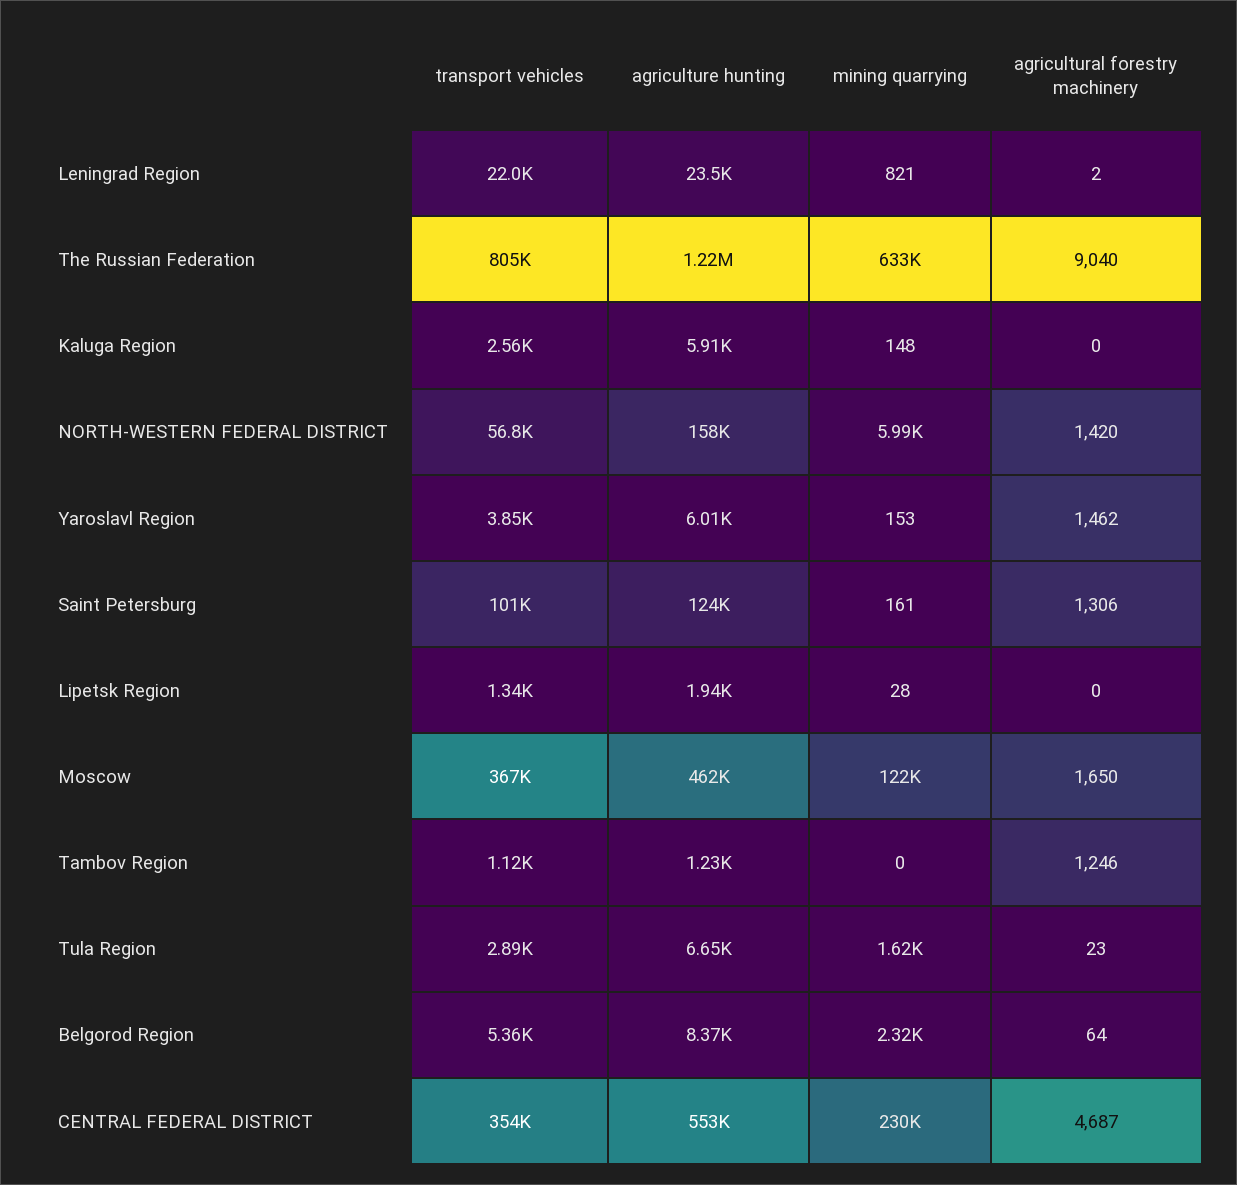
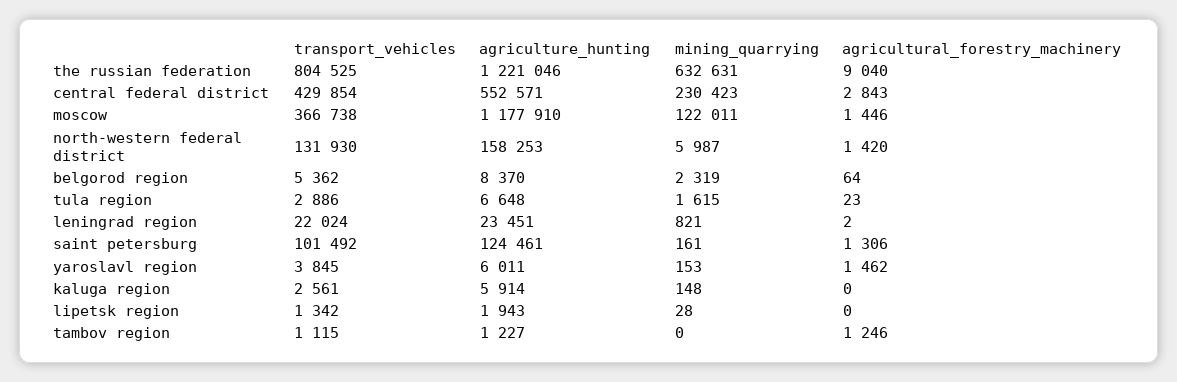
transport vehicles, NORTH-WESTERN FEDERAL DISTRICT: 56800 -> 131930
agriculture hunting, Moscow: 462000 -> 1177910
agricultural forestry machinery, Moscow: 1650 -> 1446
transport vehicles, CENTRAL FEDERAL DISTRICT: 354000 -> 429854
agricultural forestry machinery, CENTRAL FEDERAL DISTRICT: 4687 -> 2843

